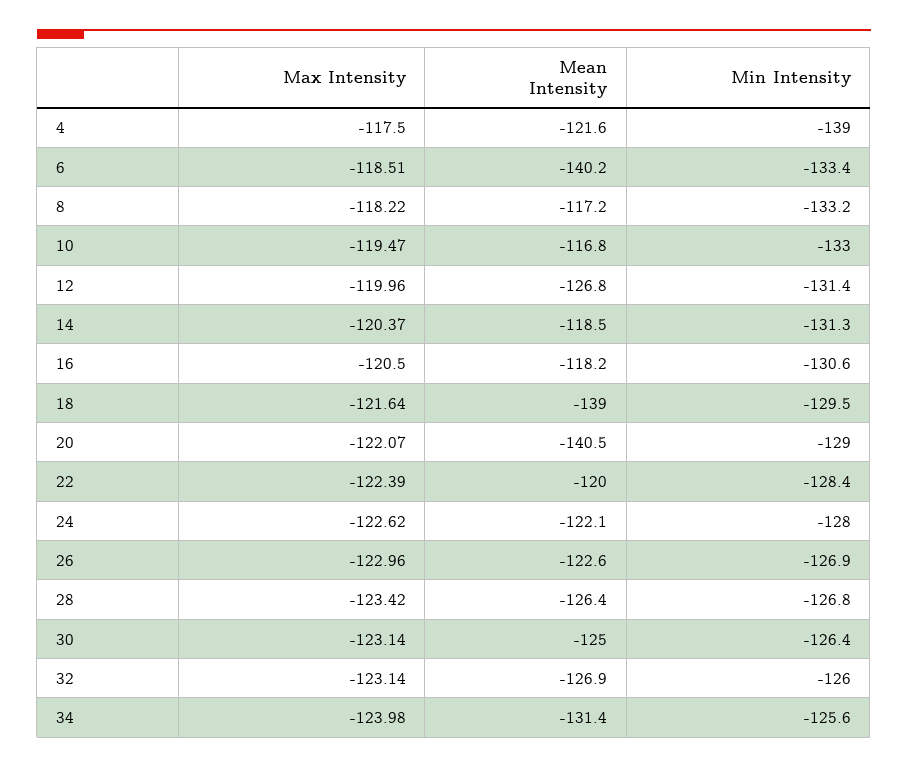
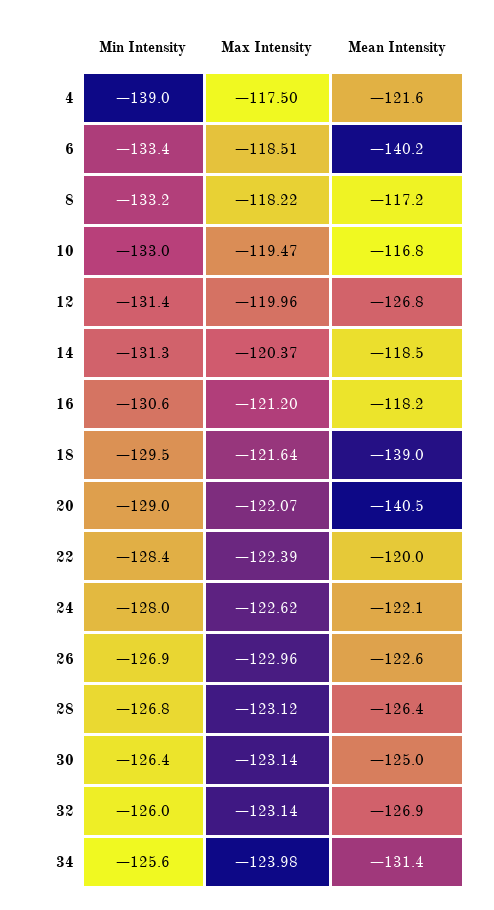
Max Intensity, 16: -120.5 -> -121.2
Max Intensity, 28: -123.42 -> -123.12

